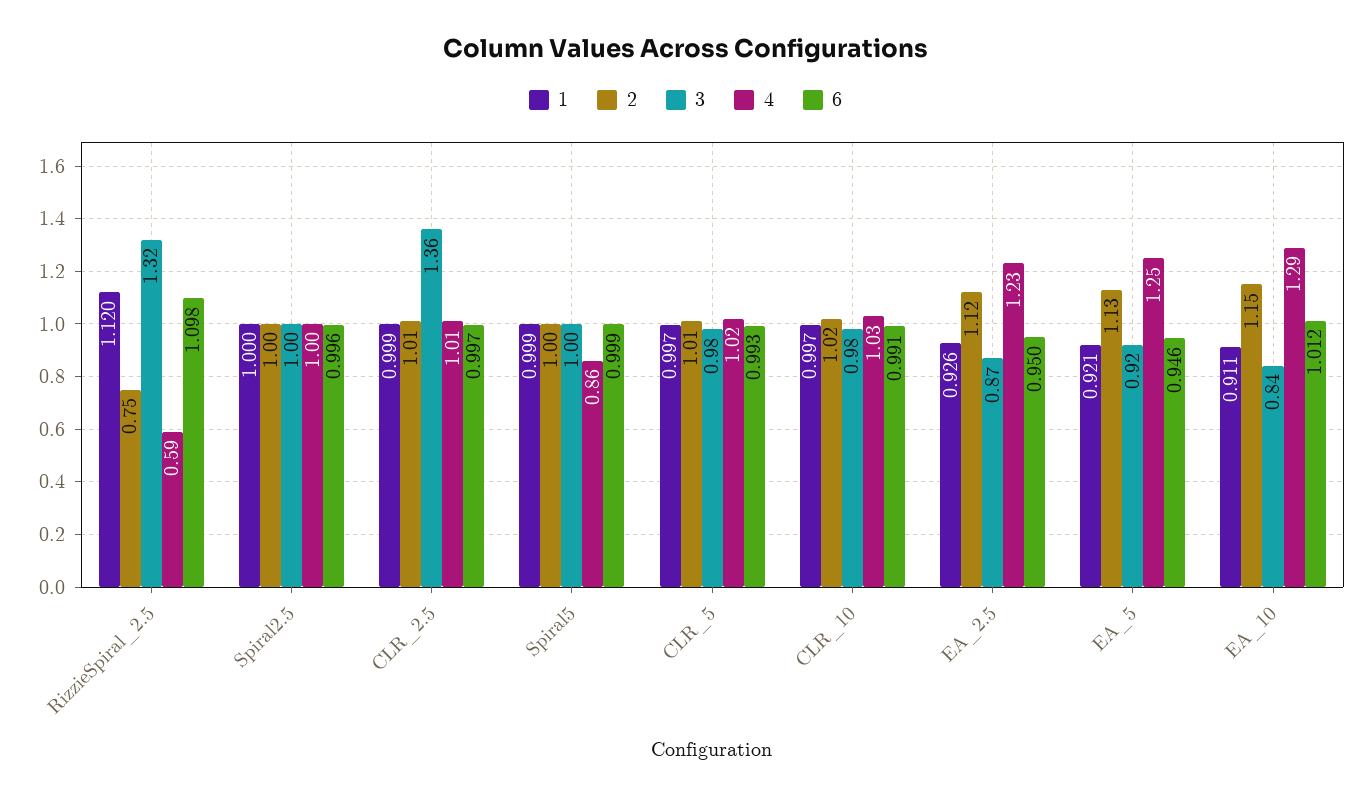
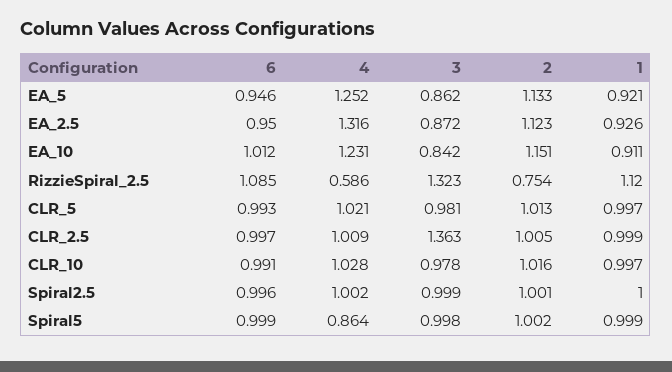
6, RizzieSpiral_2.5: 1.098 -> 1.085
4, EA_2.5: 1.23 -> 1.316
3, EA_5: 0.92 -> 0.862
4, EA_10: 1.29 -> 1.231

